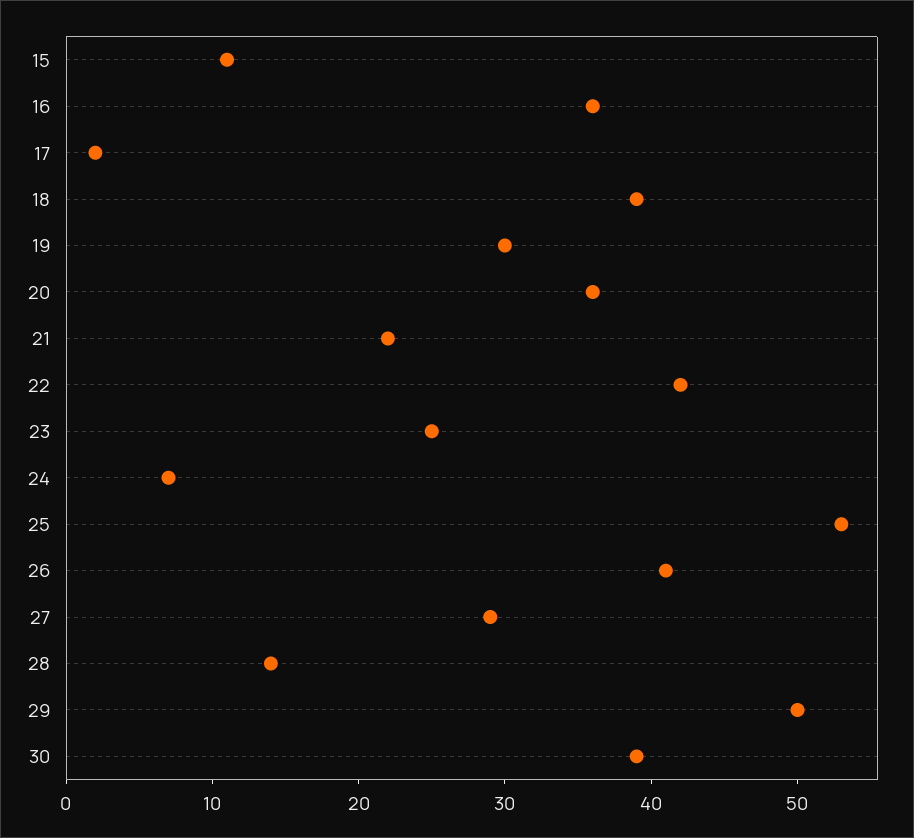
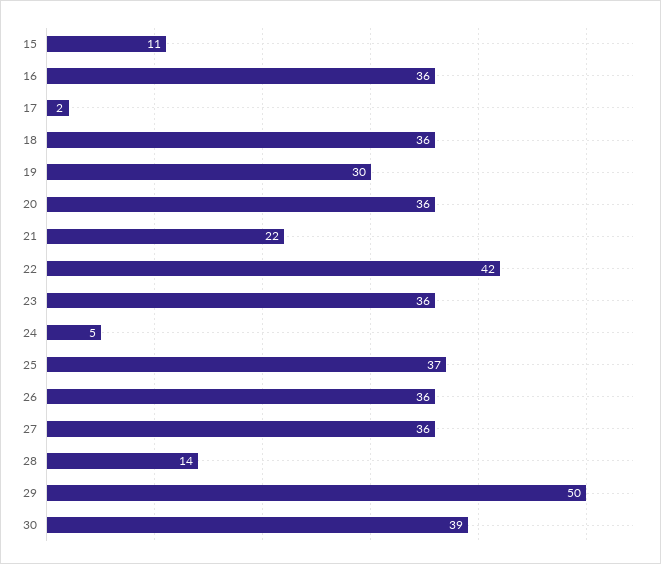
18: 39 -> 36
23: 25 -> 36
24: 7 -> 5
25: 53 -> 37
26: 41 -> 36
27: 29 -> 36

